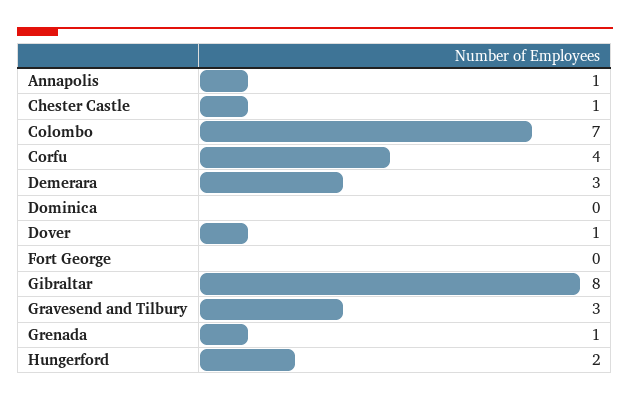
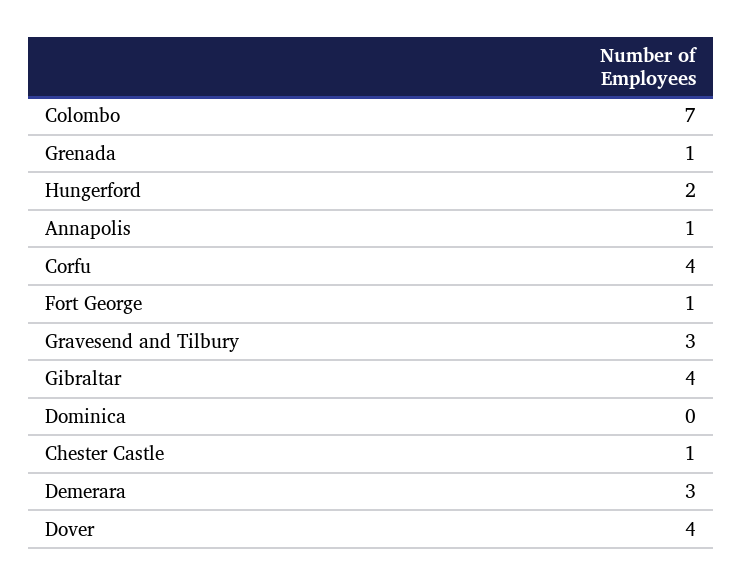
Dover: 1 -> 4
Fort George: 0 -> 1
Gibraltar: 8 -> 4

